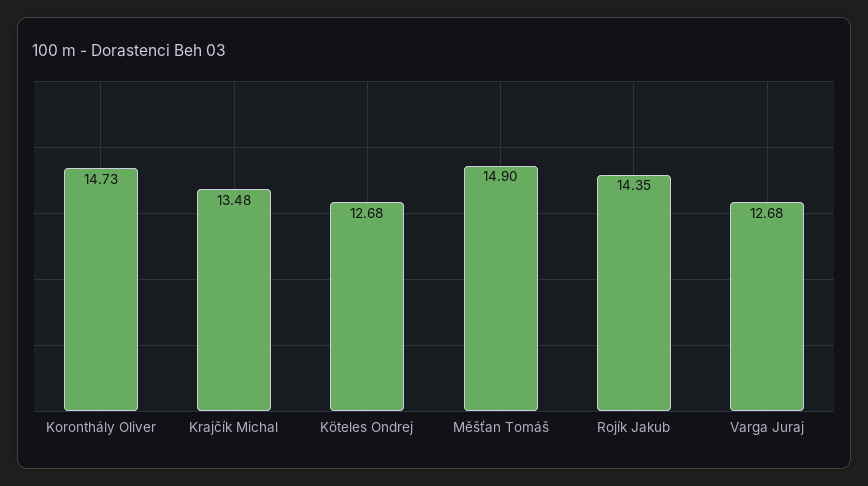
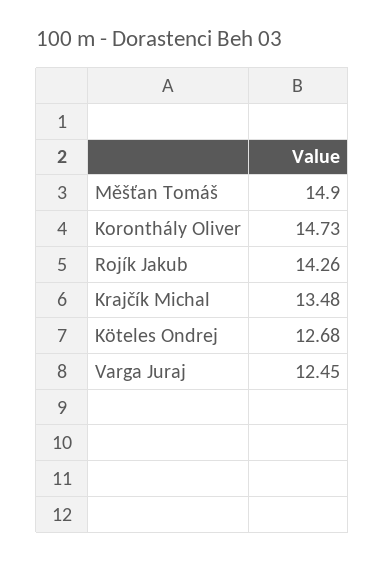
Rojík Jakub: 14.35 -> 14.26
Varga Juraj: 12.68 -> 12.45

